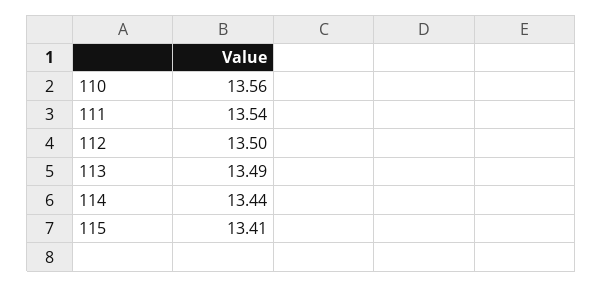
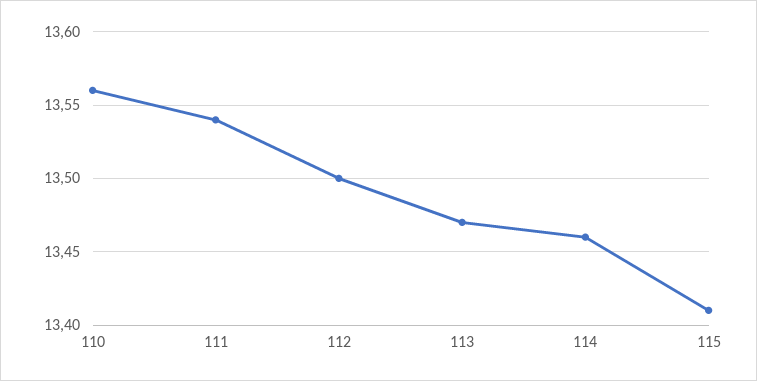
113: 13.49 -> 13.47
114: 13.44 -> 13.46

